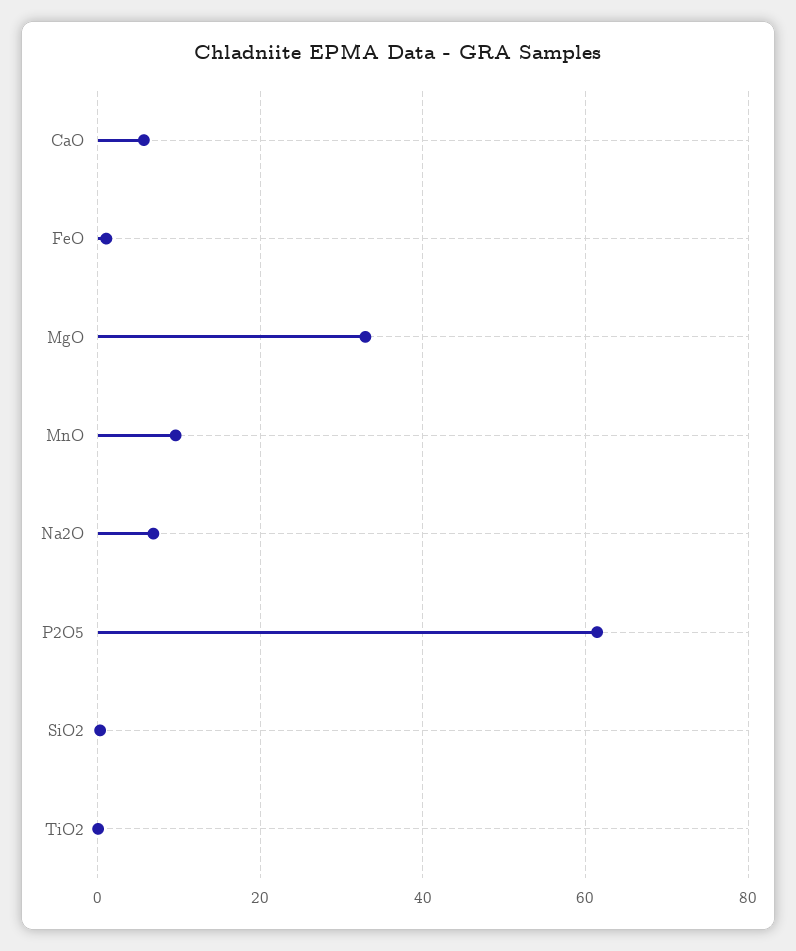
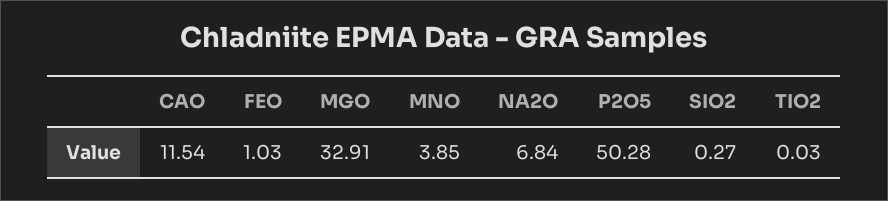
CaO: 6 -> 11.54
MnO: 10 -> 3.85
P2O5: 62 -> 50.28

